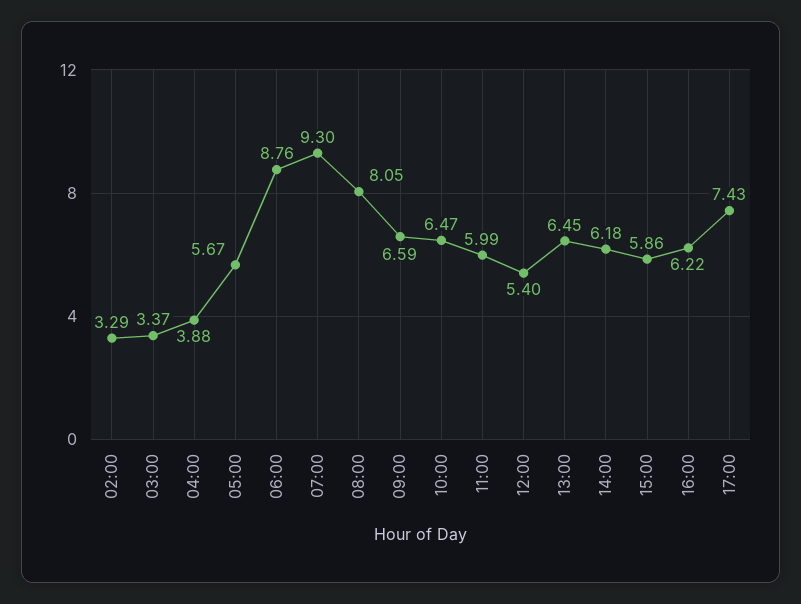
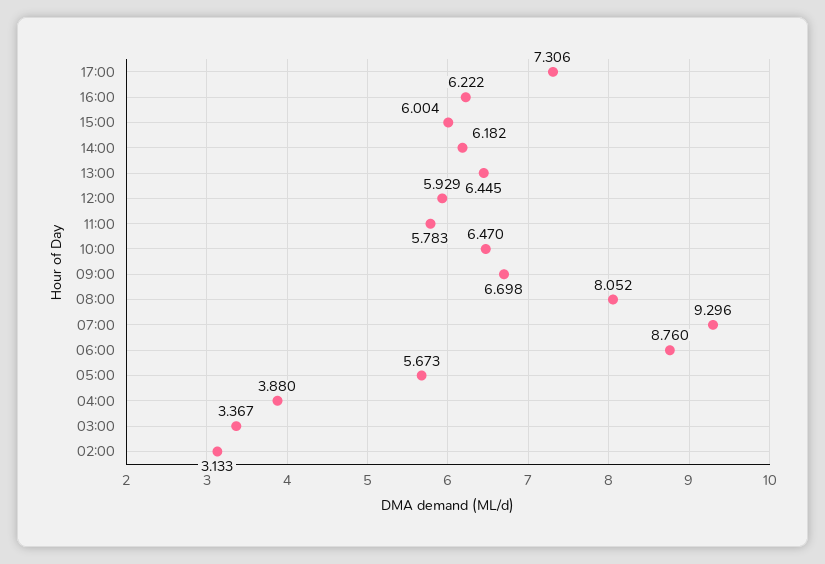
02:00: 3.29 -> 3.133
09:00: 6.59 -> 6.698
11:00: 5.99 -> 5.783
12:00: 5.4 -> 5.929
15:00: 5.86 -> 6.004
17:00: 7.43 -> 7.306

